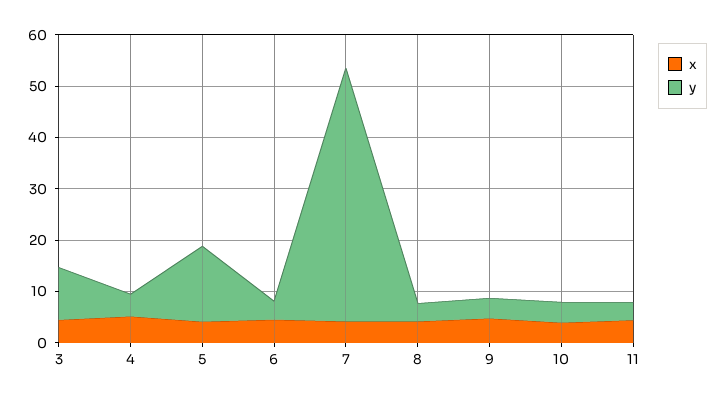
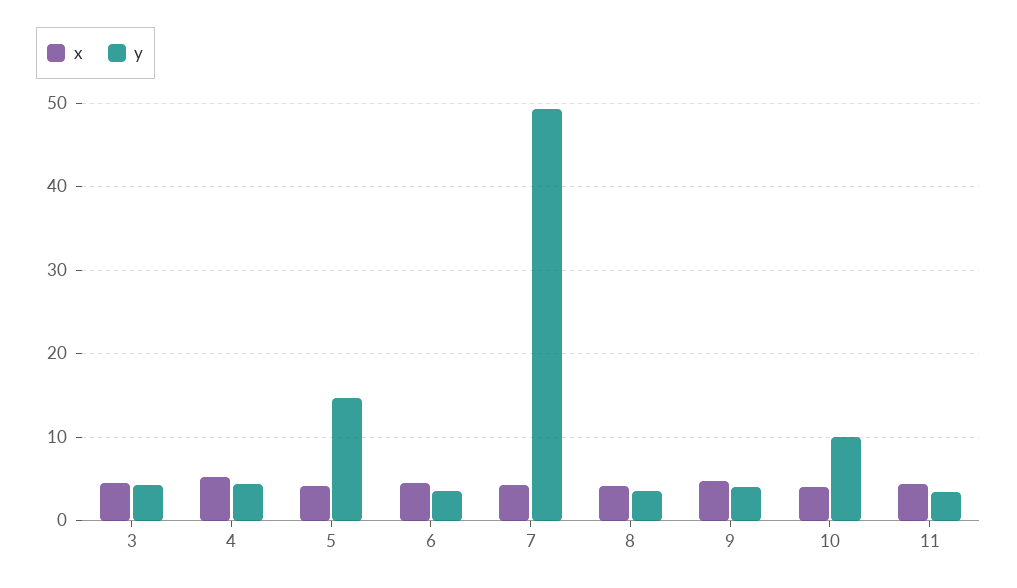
y, 3: 10 -> 4
y, 10: 4 -> 10

